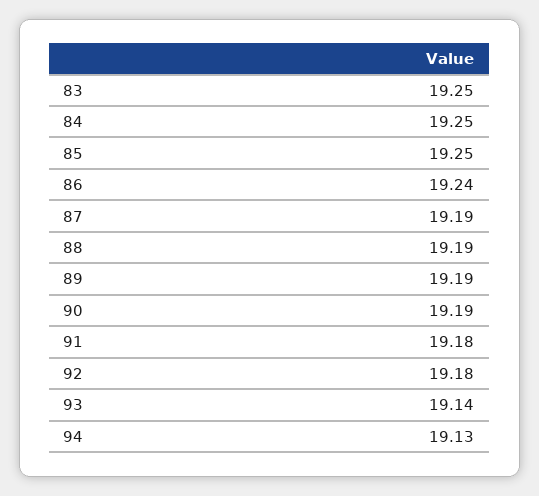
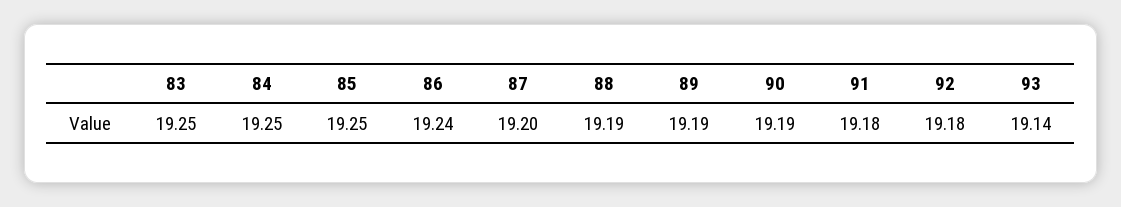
87: 19.19 -> 19.2
94: 19.13 -> none

